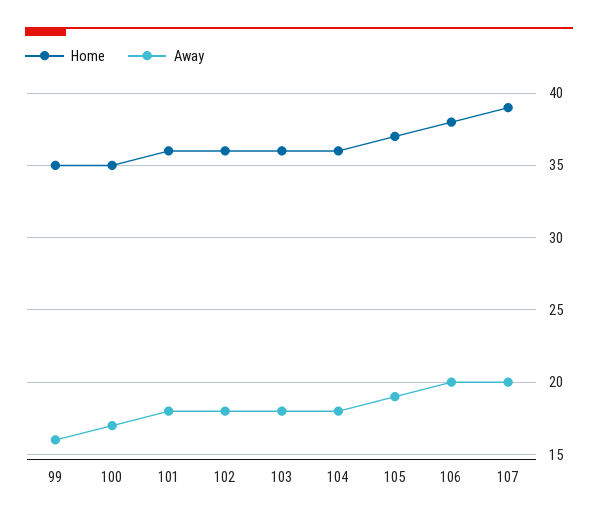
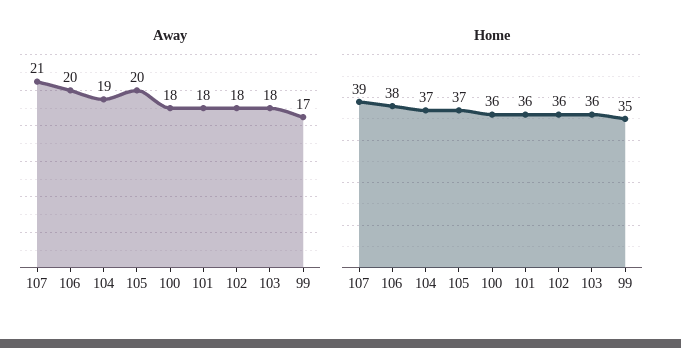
Away, 99: 16 -> 17
Home, 100: 35 -> 36
Away, 100: 17 -> 18
Home, 104: 36 -> 37
Away, 104: 18 -> 19
Away, 105: 19 -> 20
Away, 107: 20 -> 21

